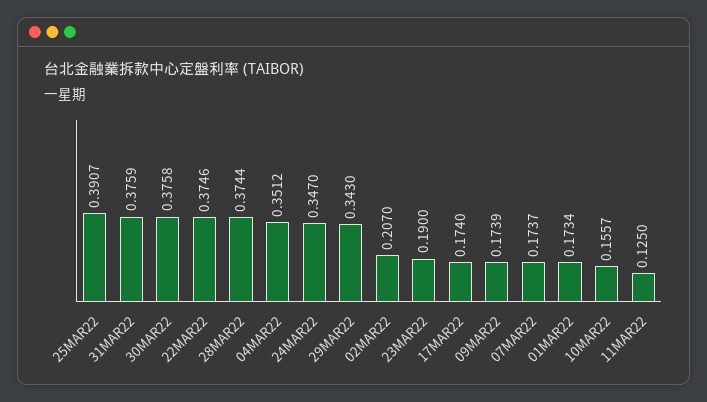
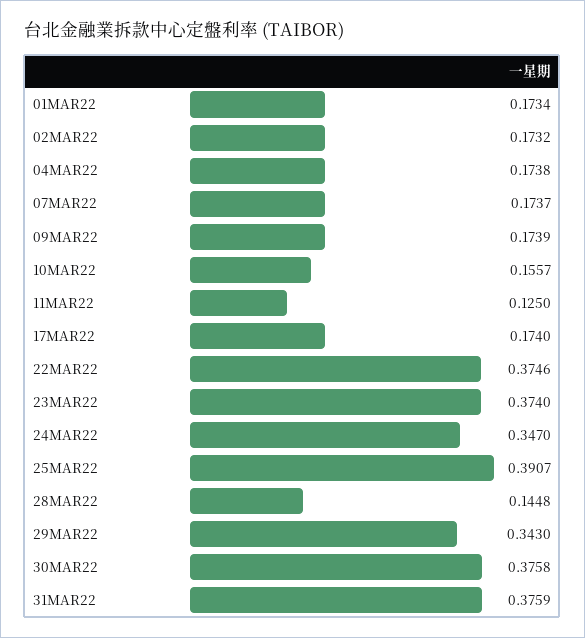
28MAR22: 0.3744 -> 0.1448
04MAR22: 0.3512 -> 0.1738
02MAR22: 0.207 -> 0.1732
23MAR22: 0.19 -> 0.374

